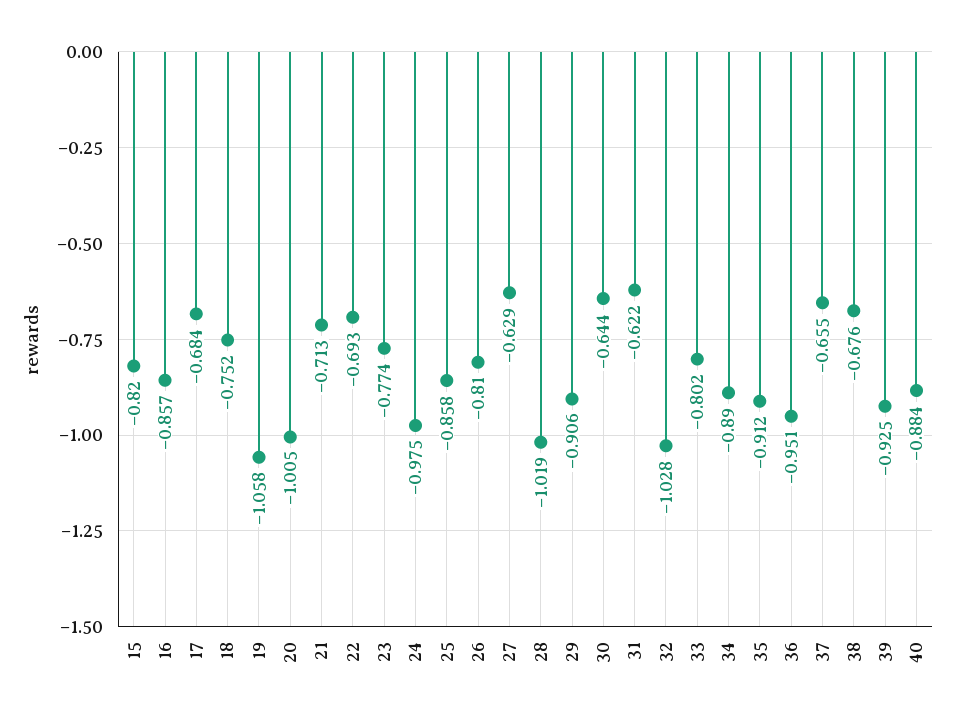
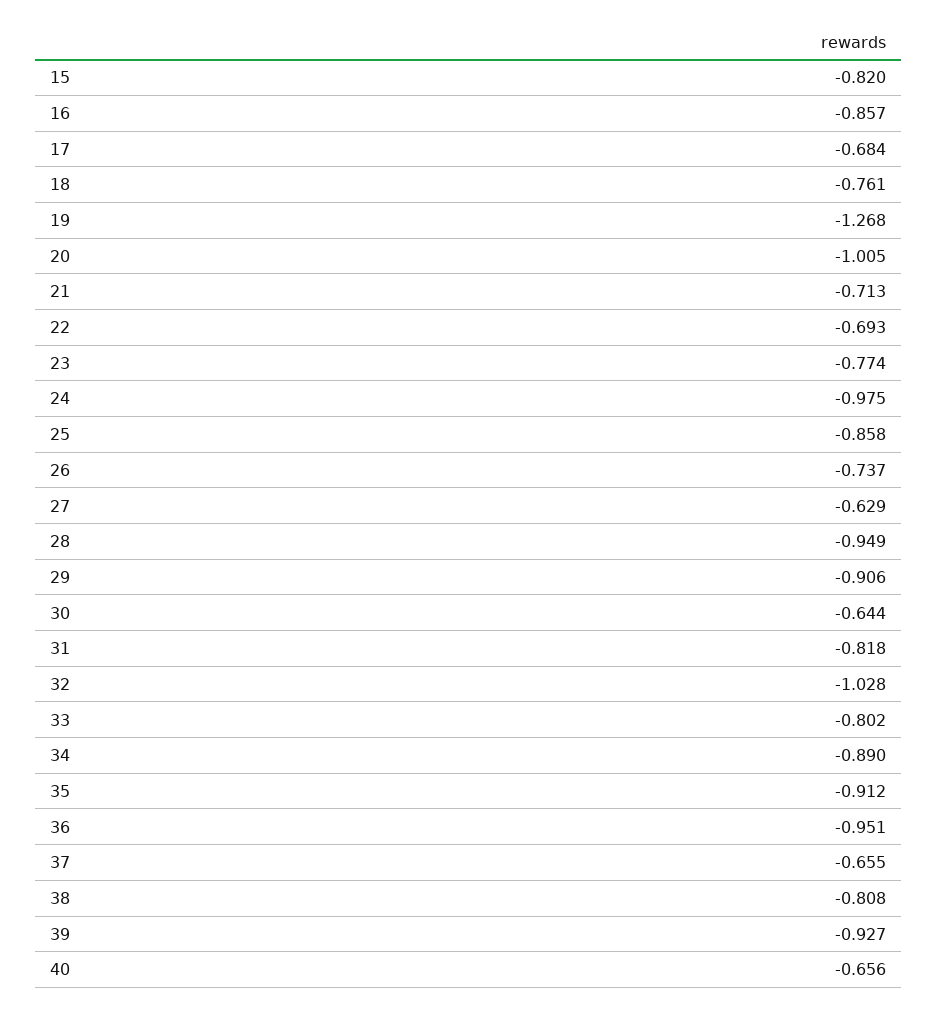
18: -0.752 -> -0.761
19: -1.058 -> -1.268
26: -0.81 -> -0.737
28: -1.019 -> -0.949
31: -0.622 -> -0.818
38: -0.676 -> -0.808
39: -0.925 -> -0.927
40: -0.884 -> -0.656

